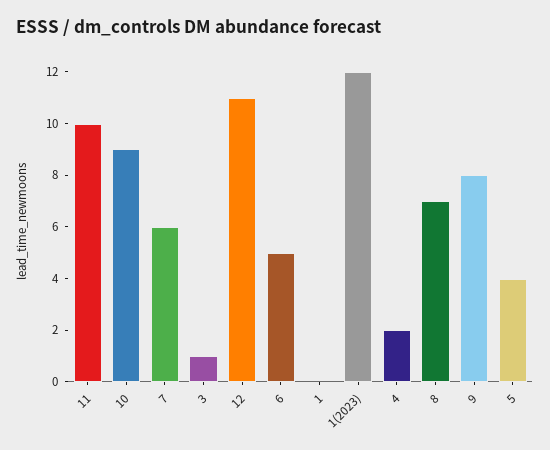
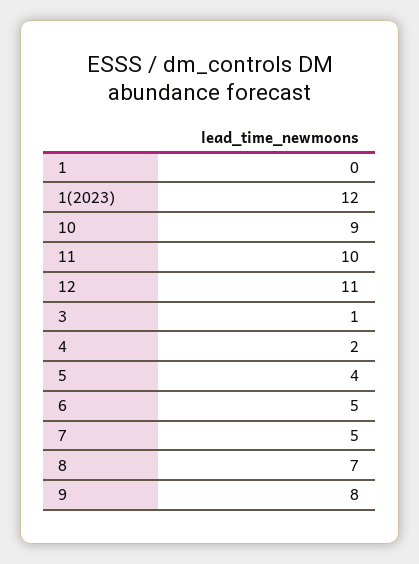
7: 6 -> 5

